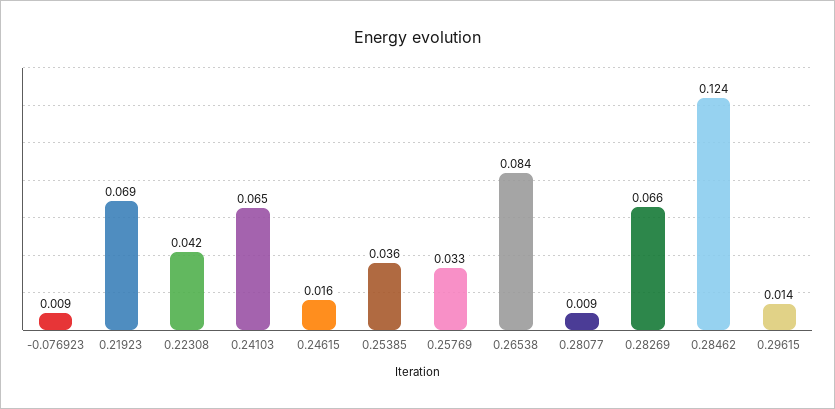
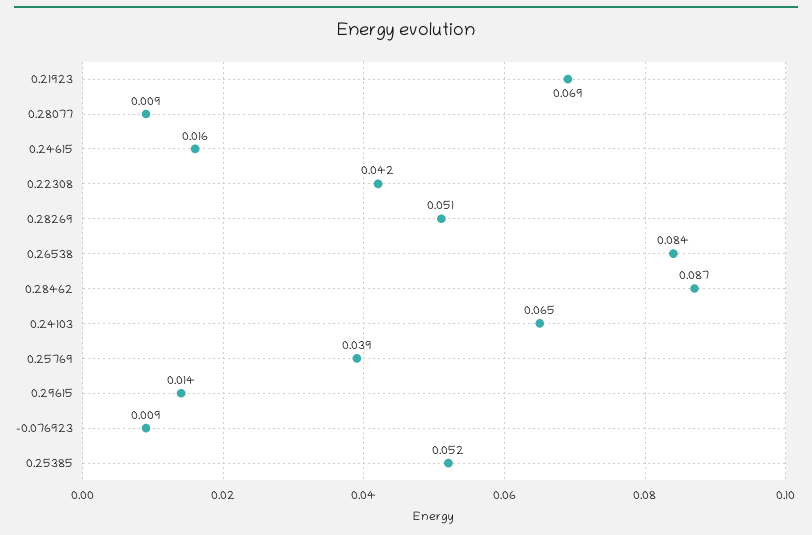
0.25385: 0.036 -> 0.052
0.25769: 0.033 -> 0.039
0.28269: 0.066 -> 0.051
0.28462: 0.124 -> 0.087

